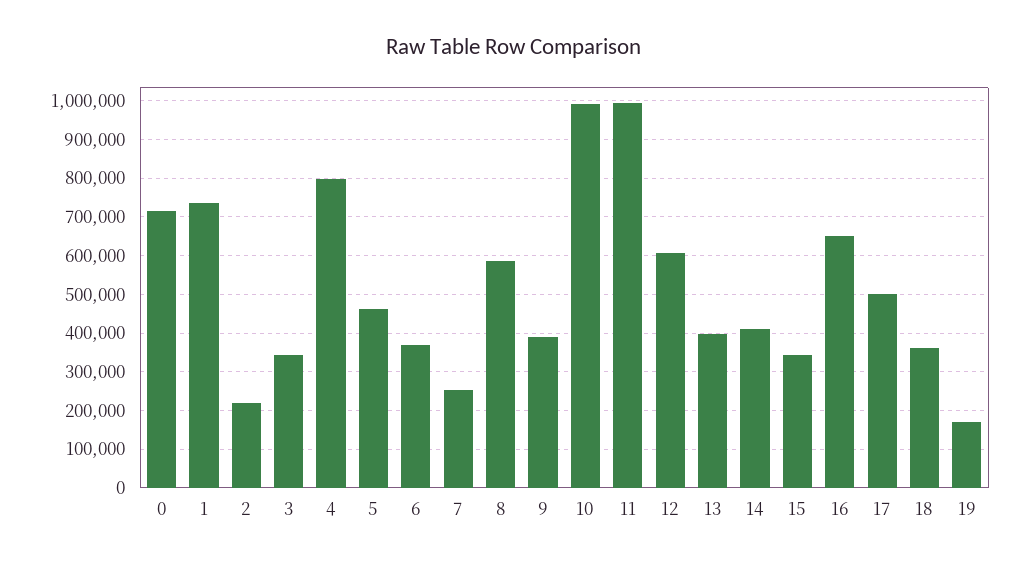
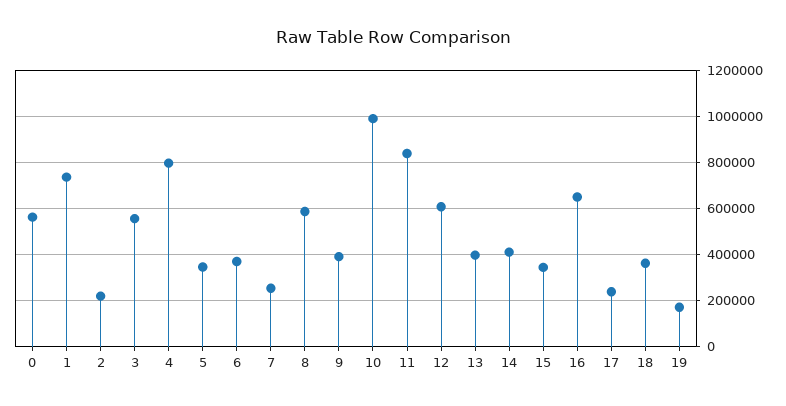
0: 720000 -> 550000
3: 340000 -> 550000
5: 460000 -> 350000
11: 1000000 -> 850000
17: 500000 -> 250000

